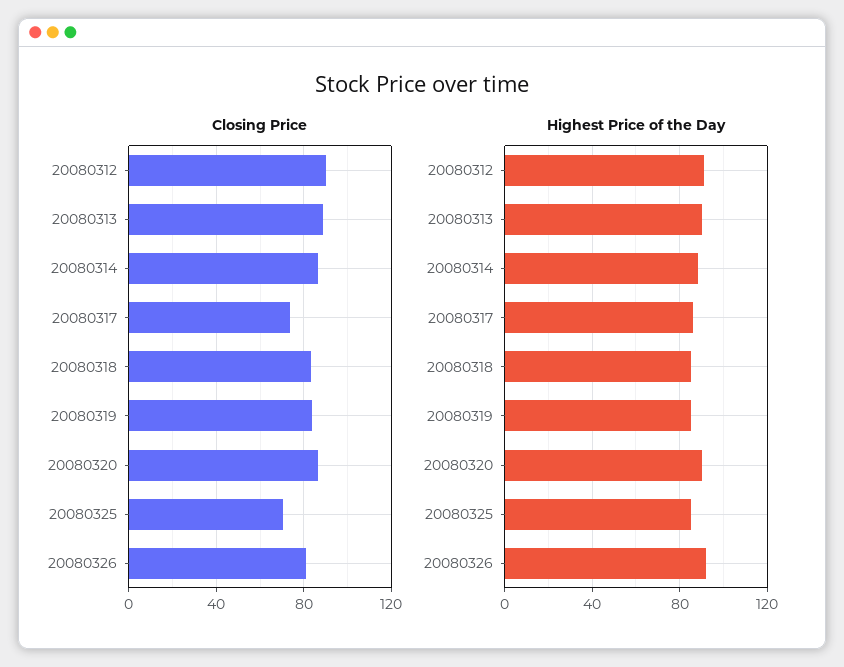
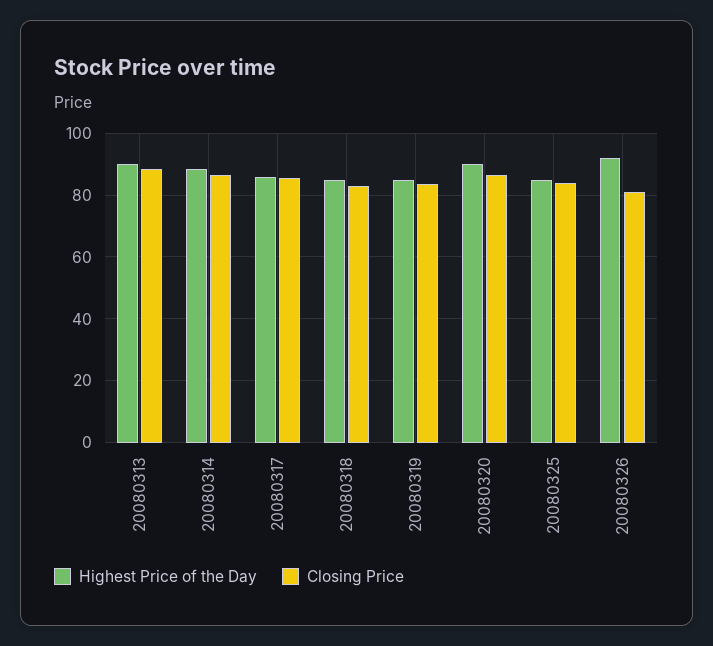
Closing Price, 20080312: 90 -> none
Closing Price, 20080317: 75 -> 86
Closing Price, 20080325: 70 -> 84
Highest Price of the Day, 20080312: 90 -> none

